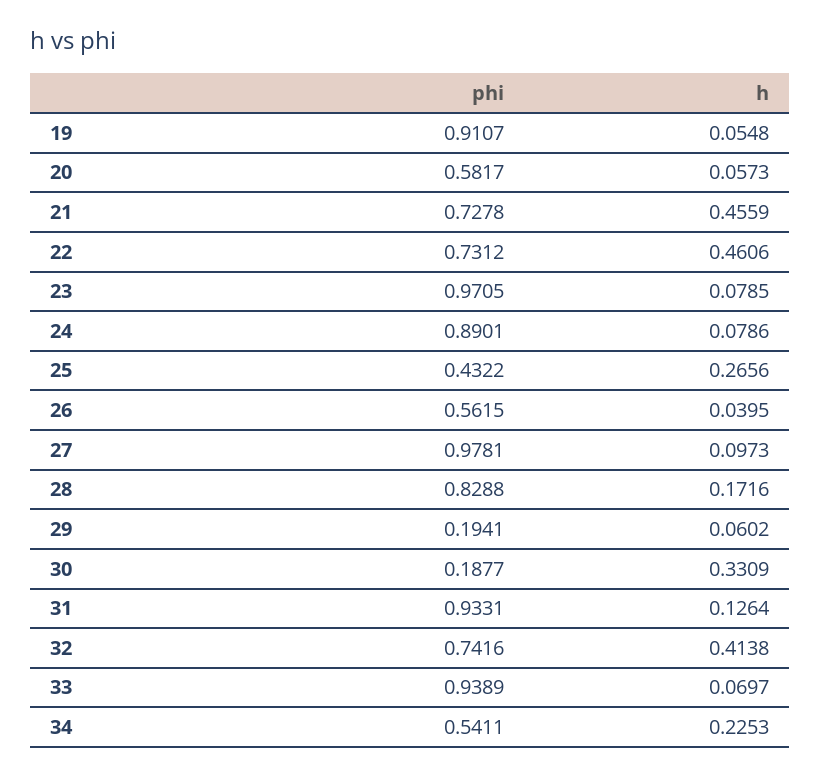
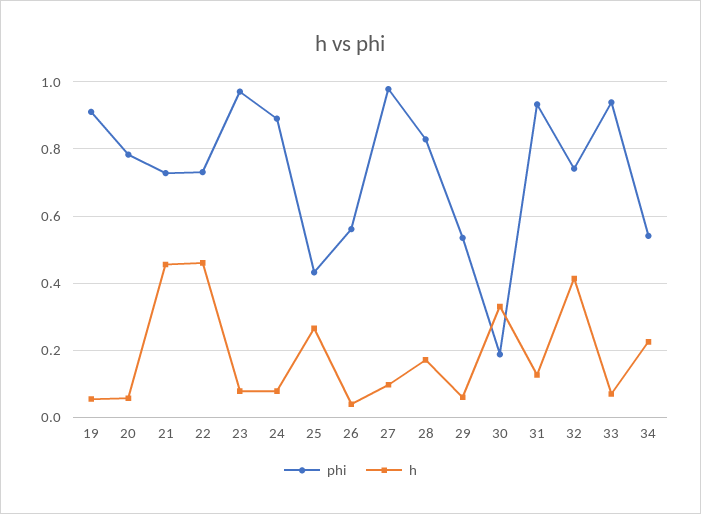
phi, 20: 0.5817 -> 0.78
phi, 29: 0.1941 -> 0.54

